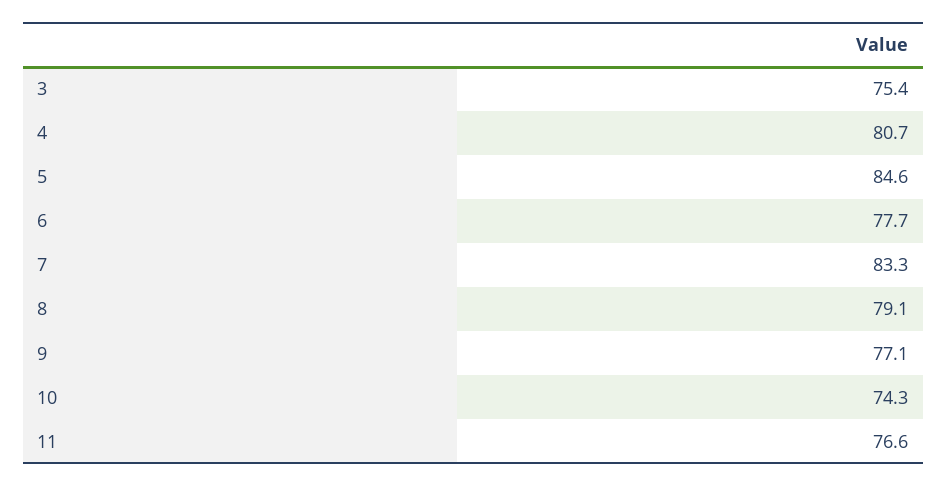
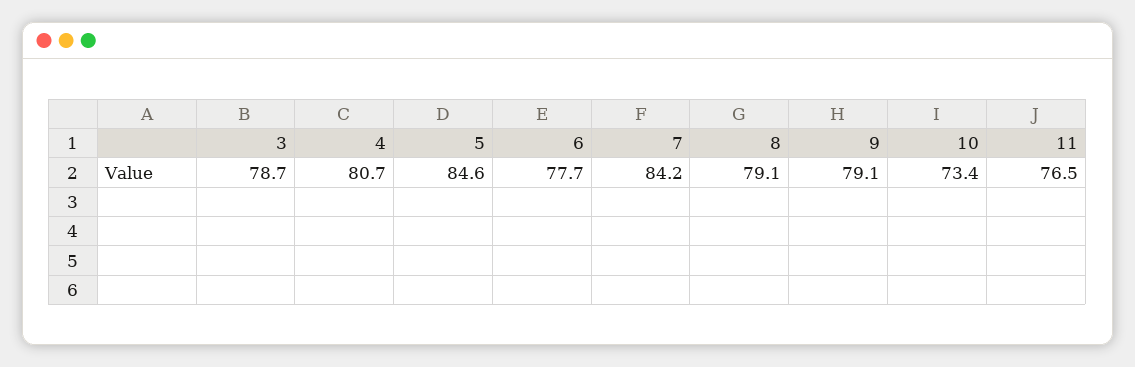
3: 75.4 -> 78.7
7: 83.3 -> 84.2
9: 77.1 -> 79.1
10: 74.3 -> 73.4
11: 76.6 -> 76.5

